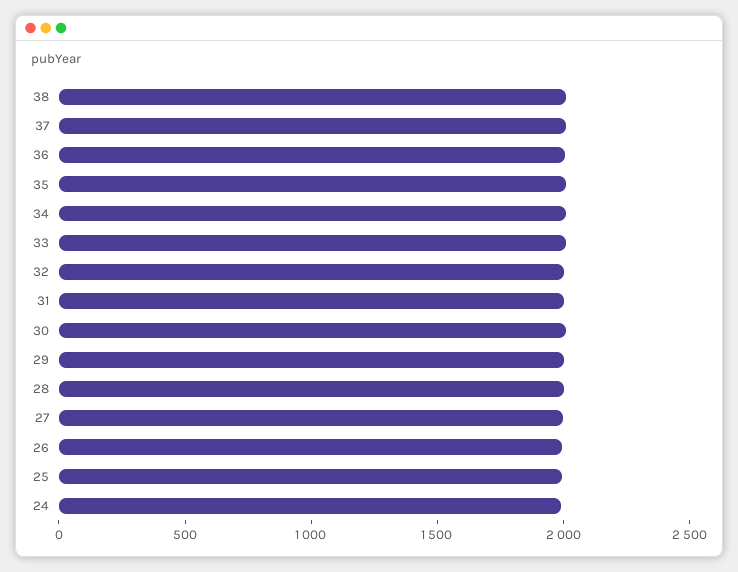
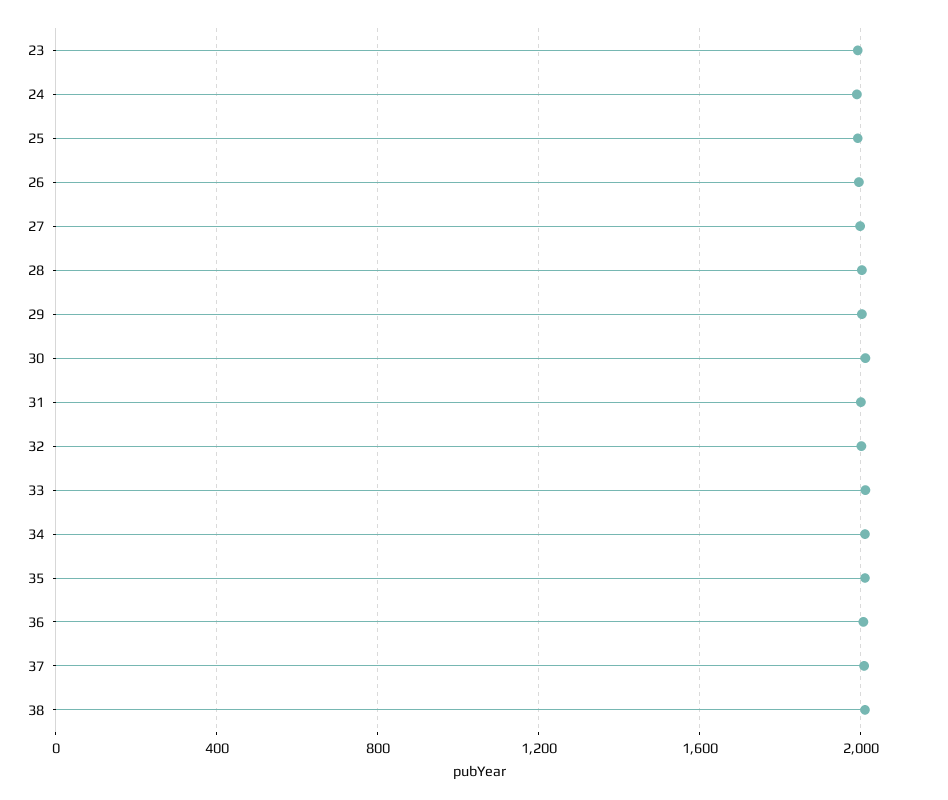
23: none -> 2000

